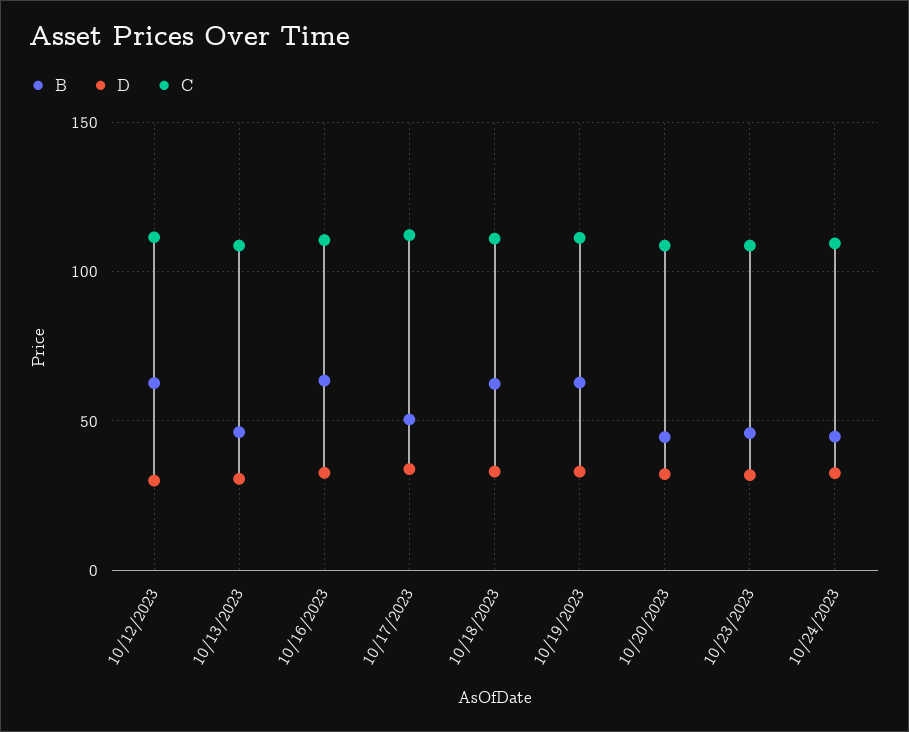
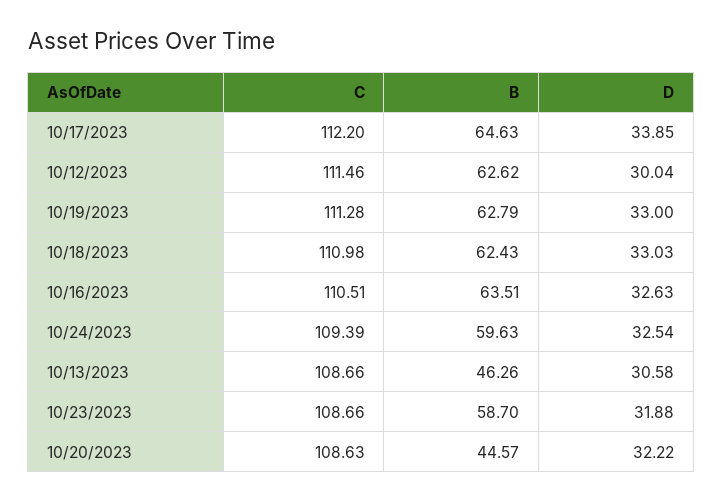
B, 10/17/2023: 50 -> 64.63
B, 10/23/2023: 45 -> 58.7
B, 10/24/2023: 45 -> 59.63

